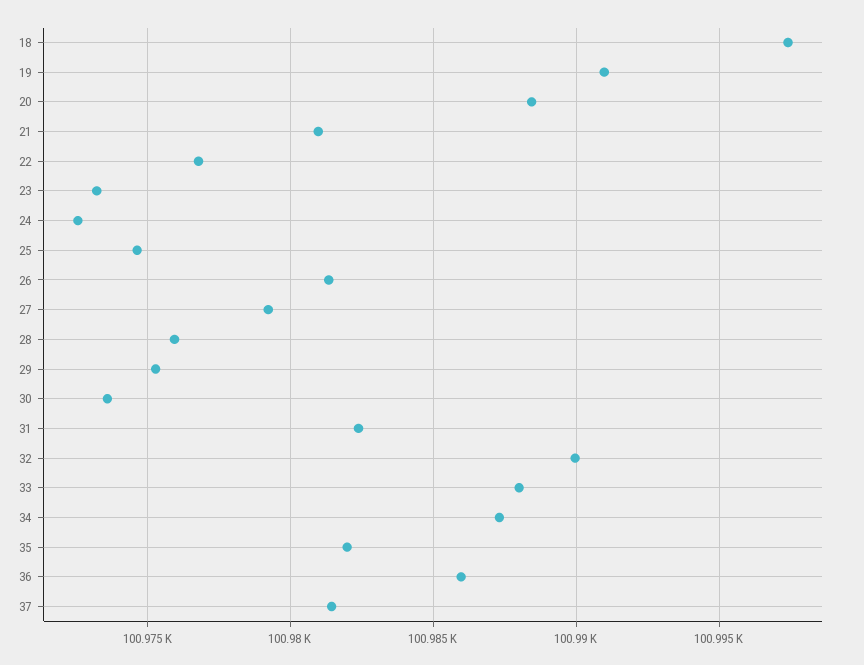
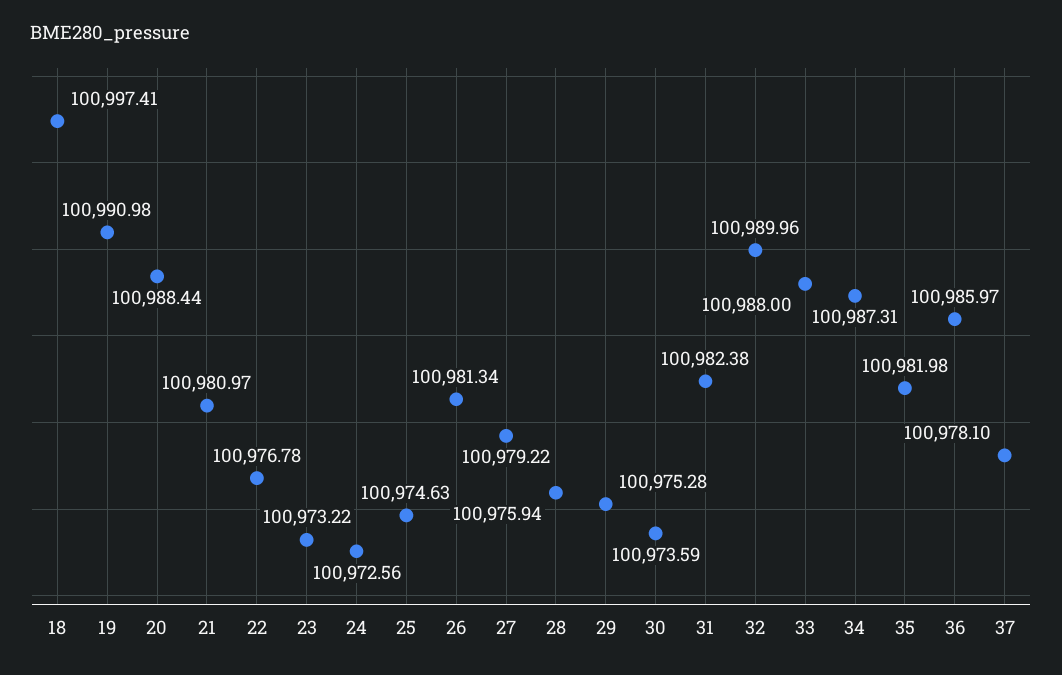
37: 100981.5 -> 100978.1

